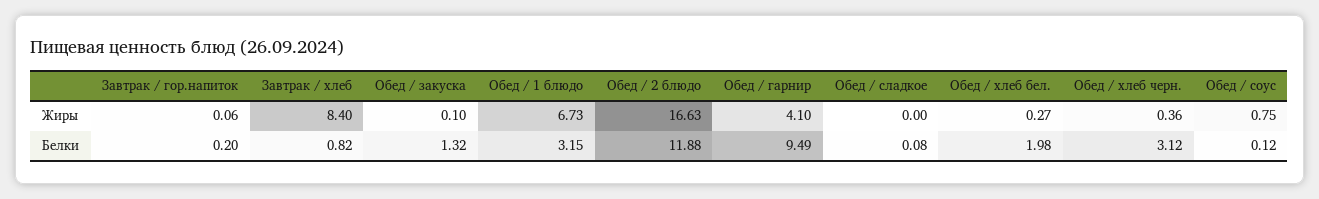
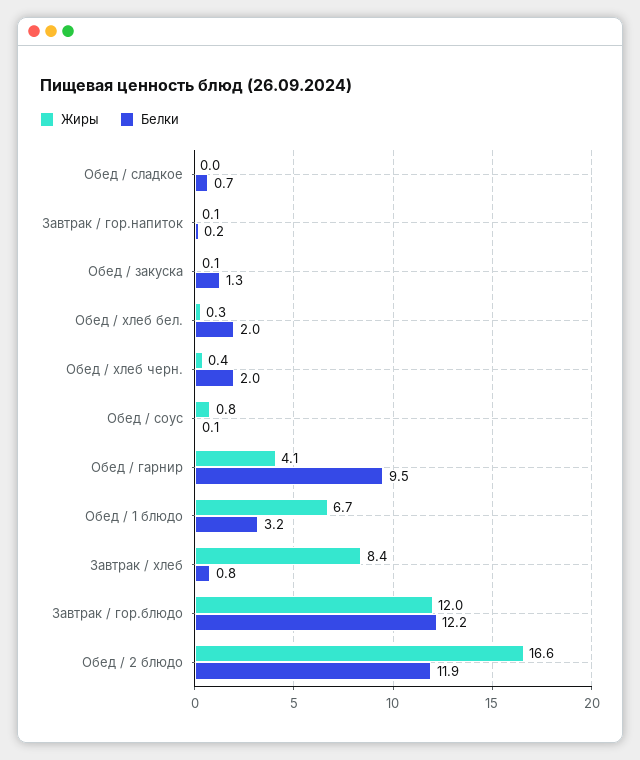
Белки, Обед / сладкое: 0.08 -> 0.7
Белки, Обед / хлеб черн.: 3.12 -> 2
Жиры, Завтрак / гор.блюдо: none -> 12
Белки, Завтрак / гор.блюдо: none -> 12.2

